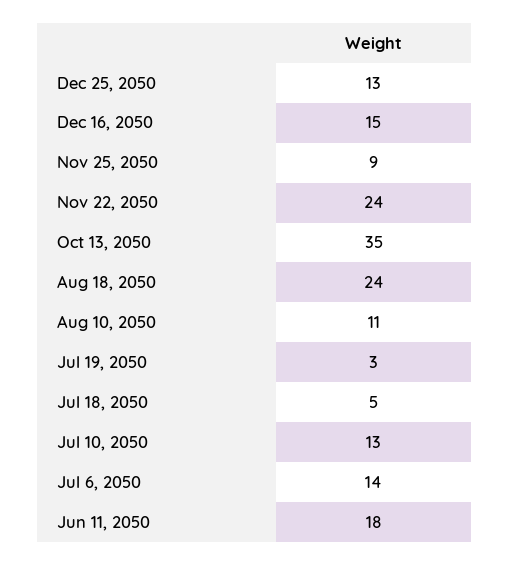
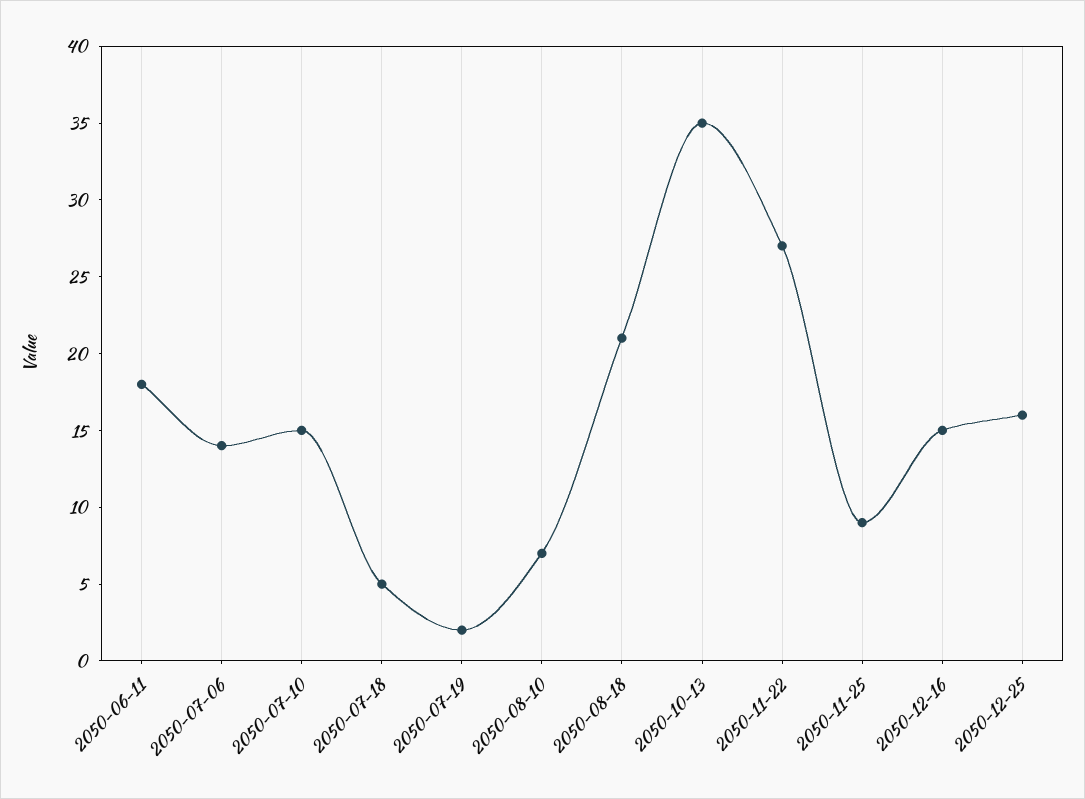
Dec 25, 2050: 13 -> 16
Nov 22, 2050: 24 -> 27
Aug 18, 2050: 24 -> 21
Aug 10, 2050: 11 -> 7
Jul 19, 2050: 3 -> 2
Jul 10, 2050: 13 -> 15

